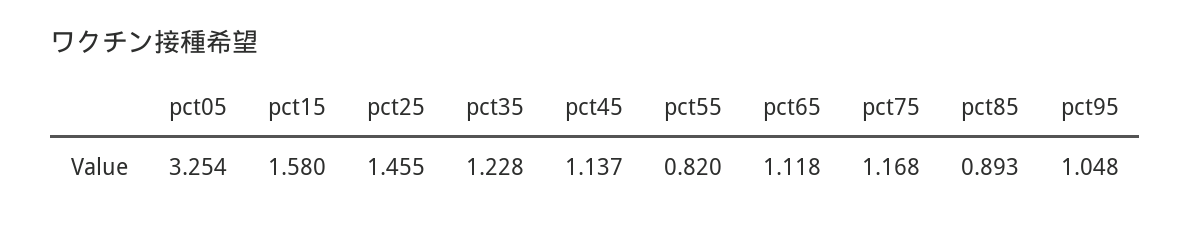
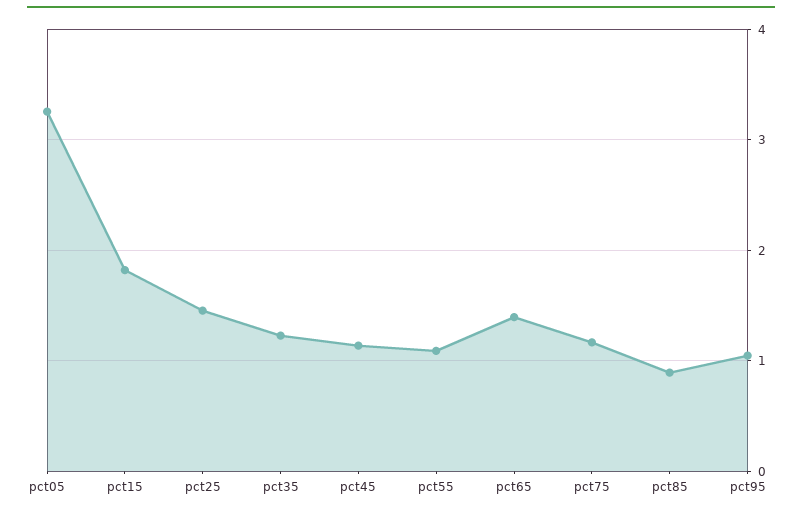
pct15: 1.58 -> 1.8
pct55: 0.82 -> 1.1
pct65: 1.118 -> 1.4

